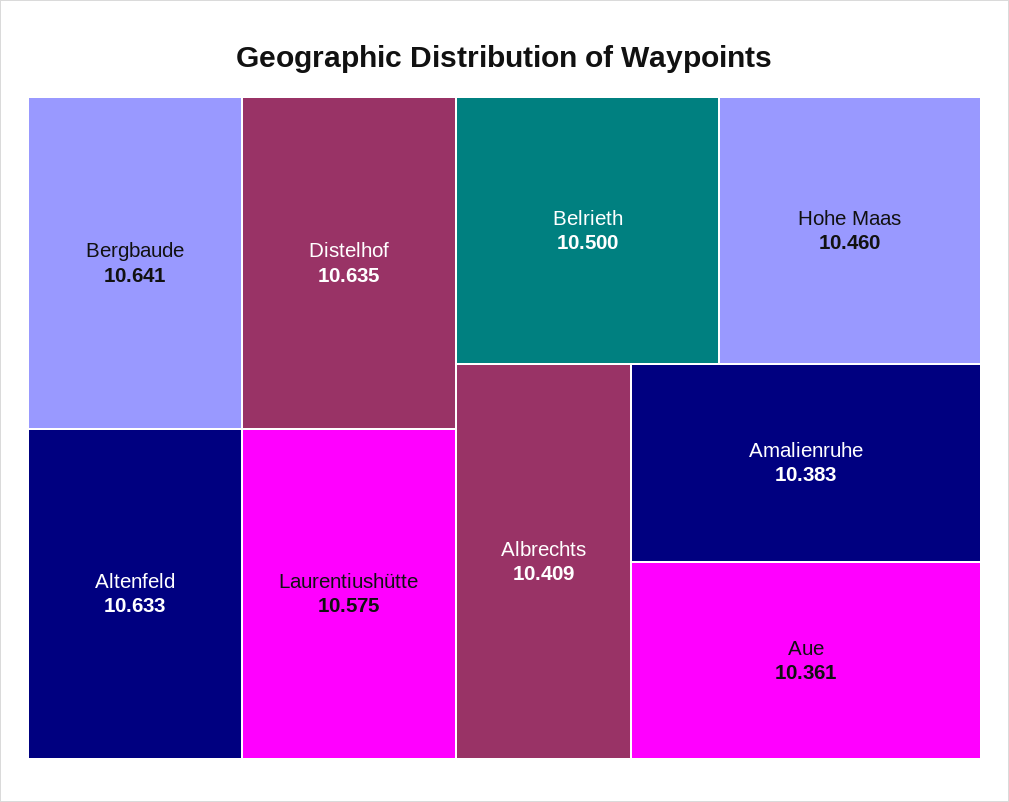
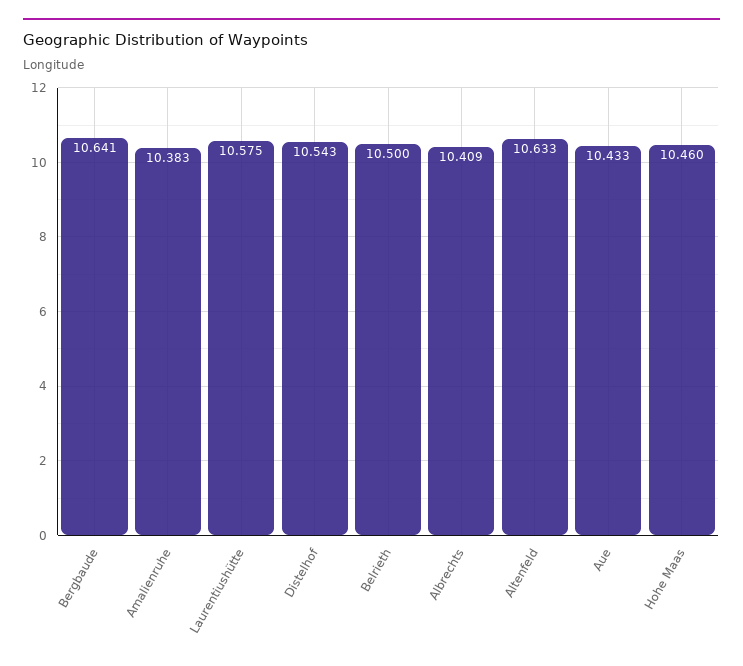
Distelhof: 10.635 -> 10.543
Aue: 10.361 -> 10.433

